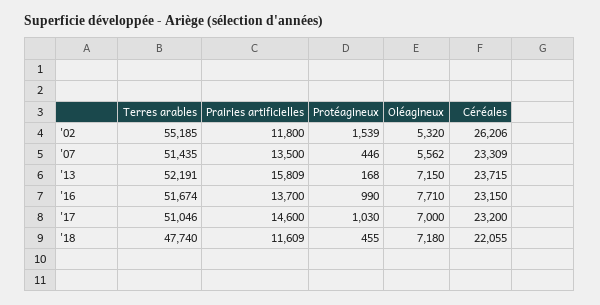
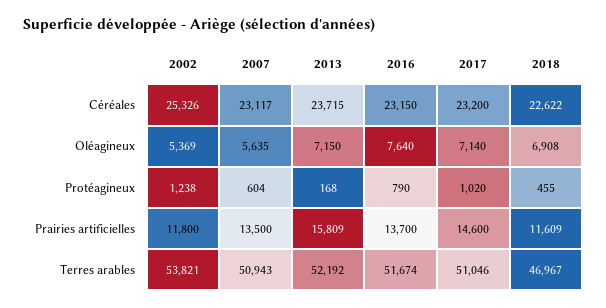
Terres arables, '02: 55185 -> 53821
Protéagineux, '02: 1539 -> 1238
Oléagineux, '02: 5320 -> 5369
Céréales, '02: 26206 -> 25326
Terres arables, '07: 51435 -> 50943
Protéagineux, '07: 446 -> 604
Oléagineux, '07: 5562 -> 5635
Céréales, '07: 23309 -> 23117
Terres arables, '13: 52191 -> 52192
Protéagineux, '16: 990 -> 790
Oléagineux, '16: 7710 -> 7640
Protéagineux, '17: 1030 -> 1020
Oléagineux, '17: 7000 -> 7140
Terres arables, '18: 47740 -> 46967
Oléagineux, '18: 7180 -> 6908
Céréales, '18: 22055 -> 22622

